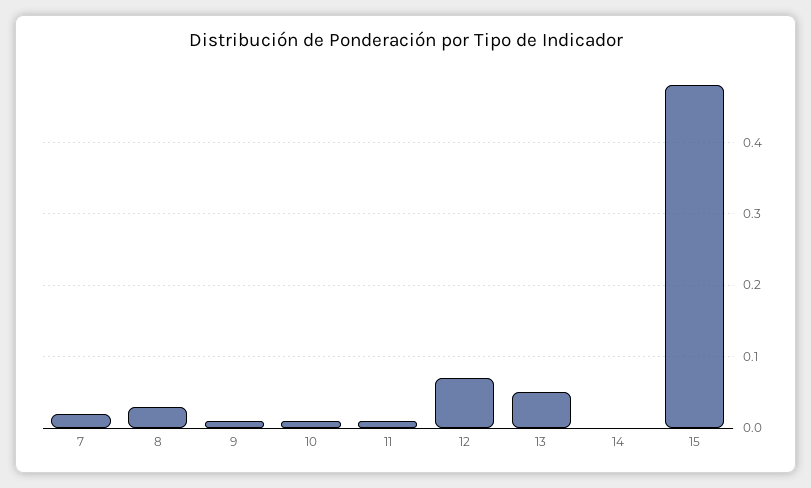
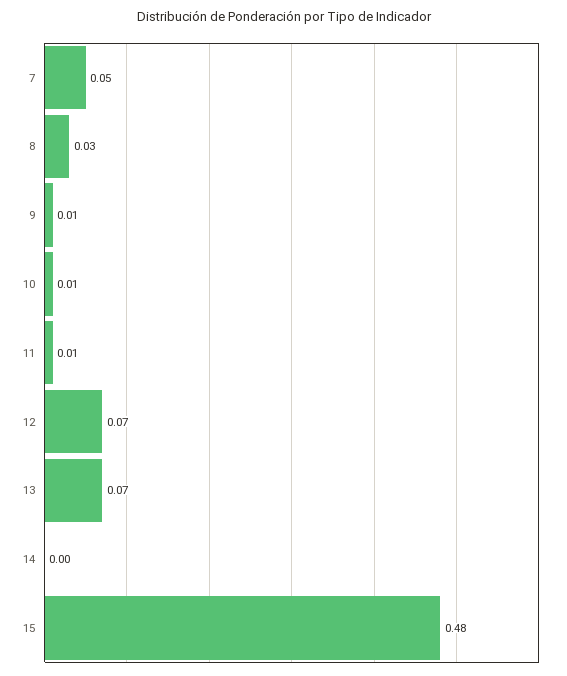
7: 0.02 -> 0.05
13: 0.05 -> 0.07

